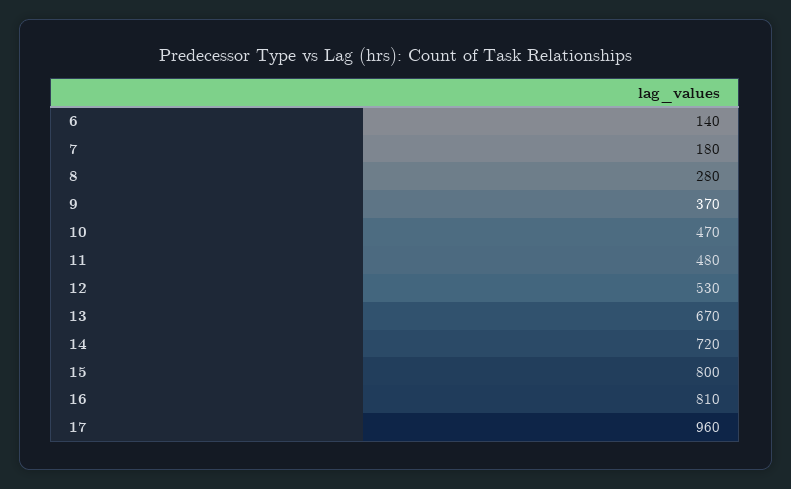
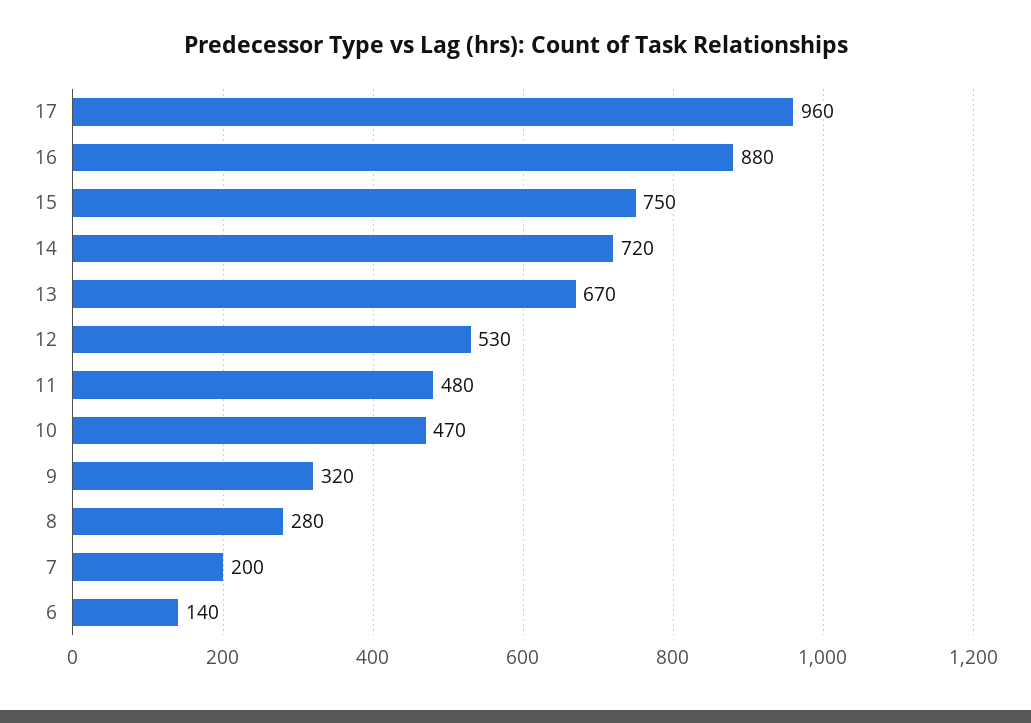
7: 180 -> 200
9: 370 -> 320
15: 800 -> 750
16: 810 -> 880

